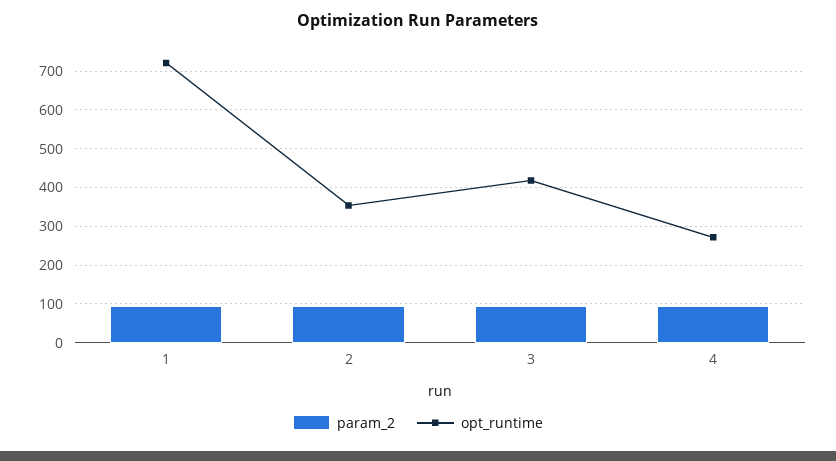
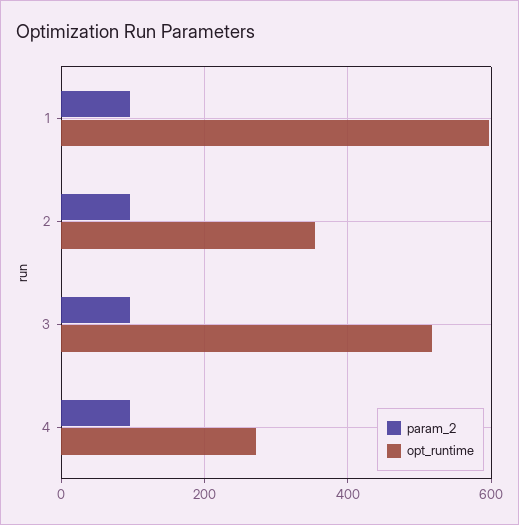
opt_runtime, 1: 720 -> 600
opt_runtime, 3: 420 -> 520

